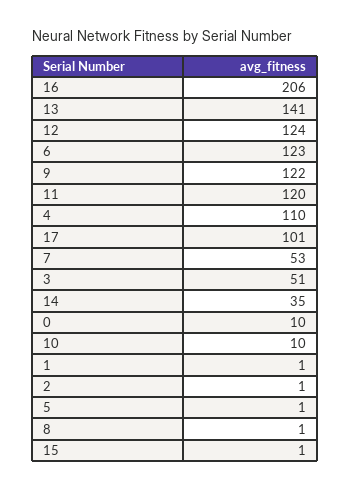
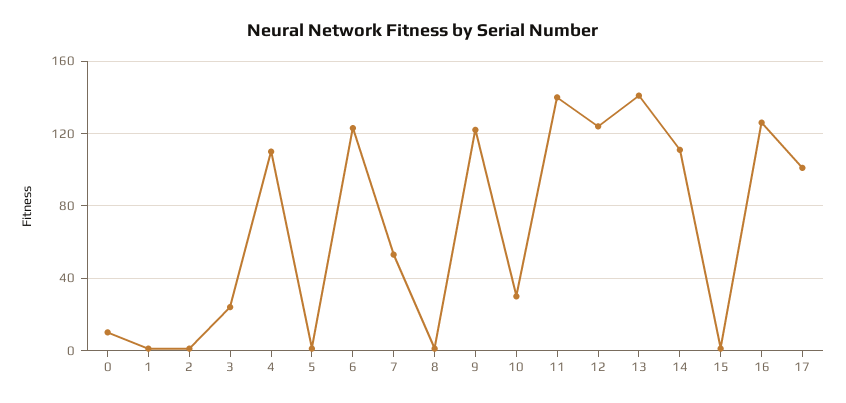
16: 206 -> 125
11: 120 -> 140
3: 51 -> 25
14: 35 -> 110
10: 10 -> 30

